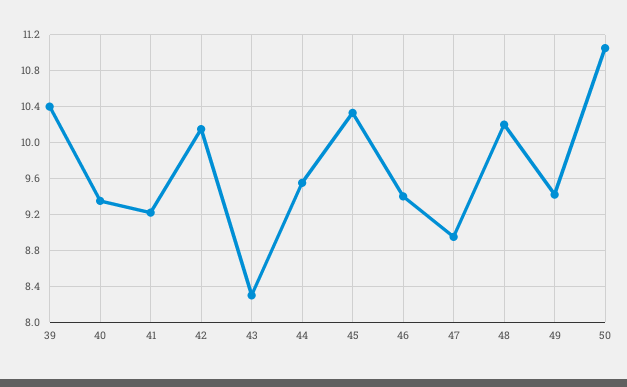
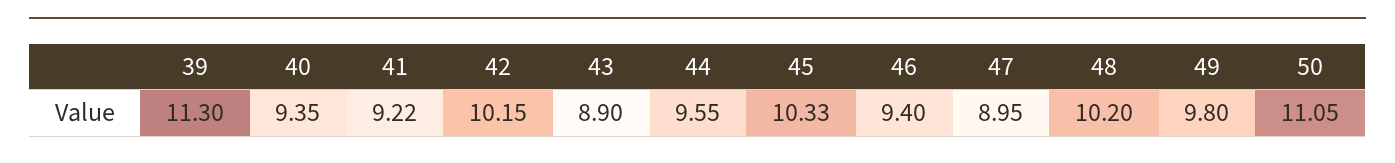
39: 10.4 -> 11.3
43: 8.3 -> 8.9
49: 9.4 -> 9.8

